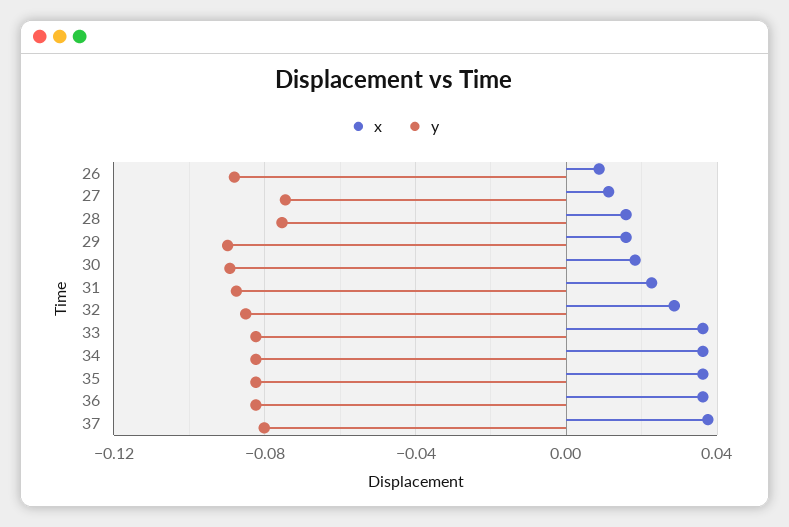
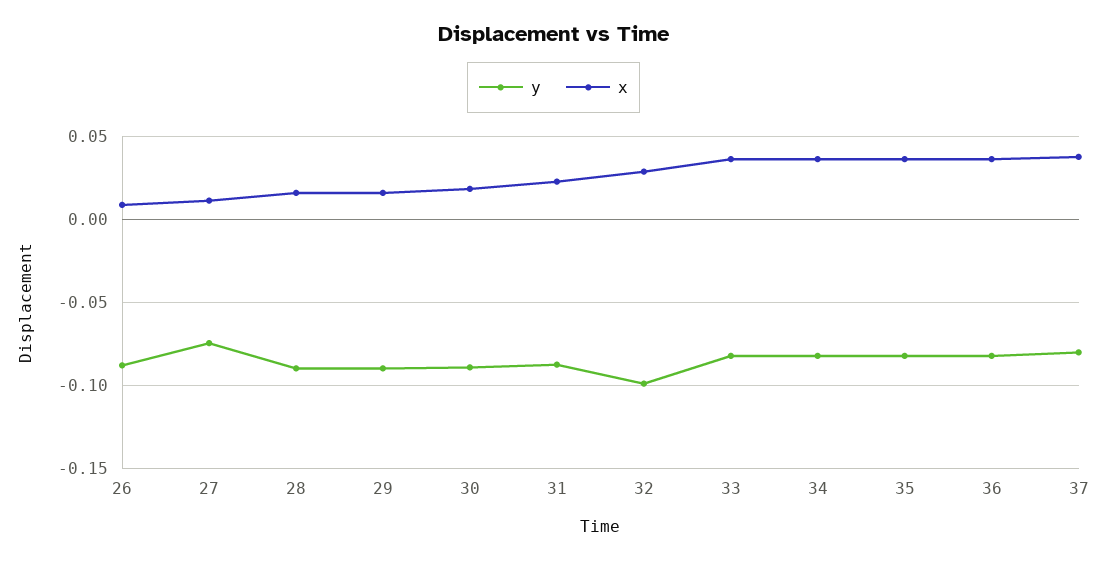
y, 28: -0.075 -> -0.09
y, 32: -0.085 -> -0.1

